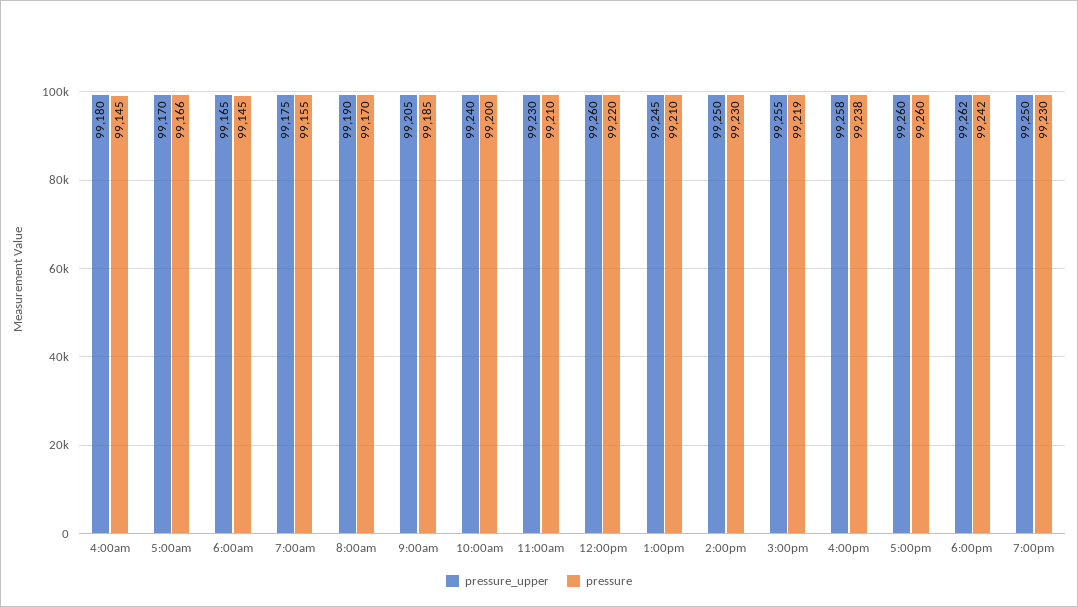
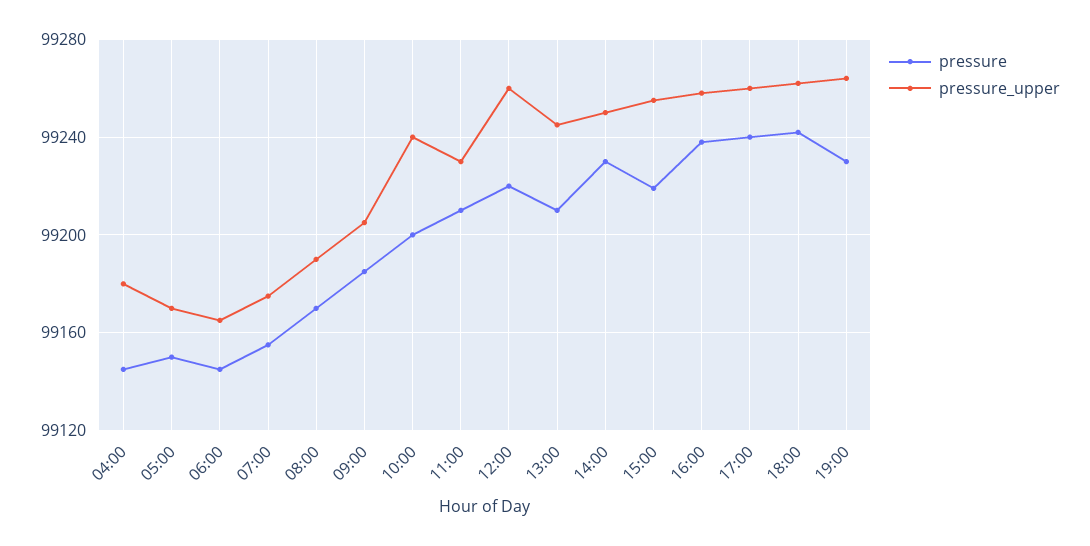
pressure, 5:00am: 99166 -> 99150
pressure, 5:00pm: 99260 -> 99240
pressure_upper, 7:00pm: 99250 -> 99265

